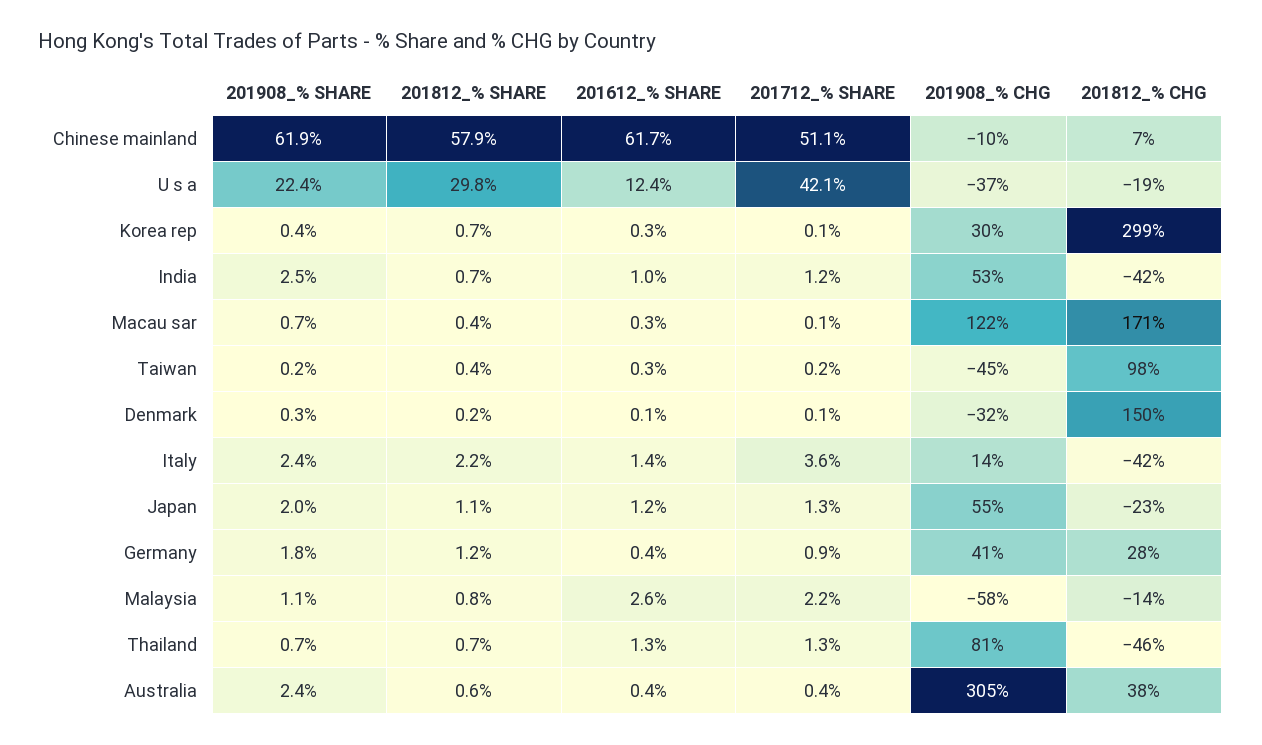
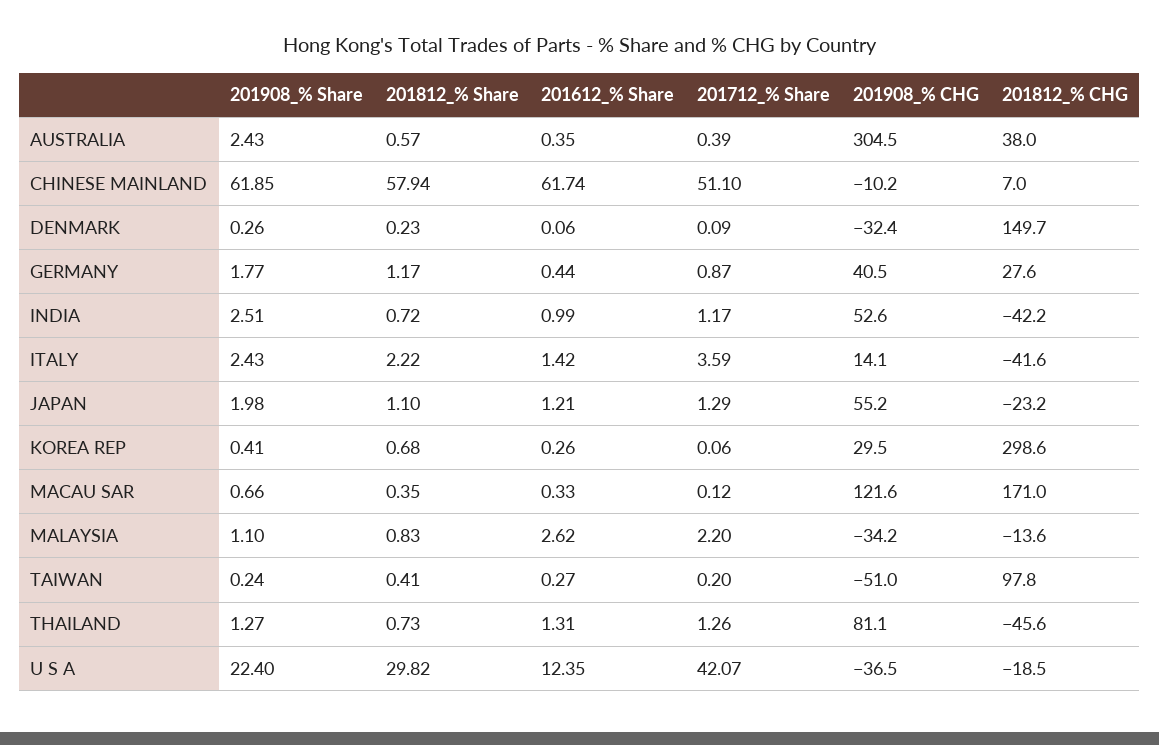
201908_% CHG, Taiwan: -45 -> -51
201908_% CHG, Malaysia: -58 -> -34.2
201908_% SHARE, Thailand: 0.7 -> 1.27

